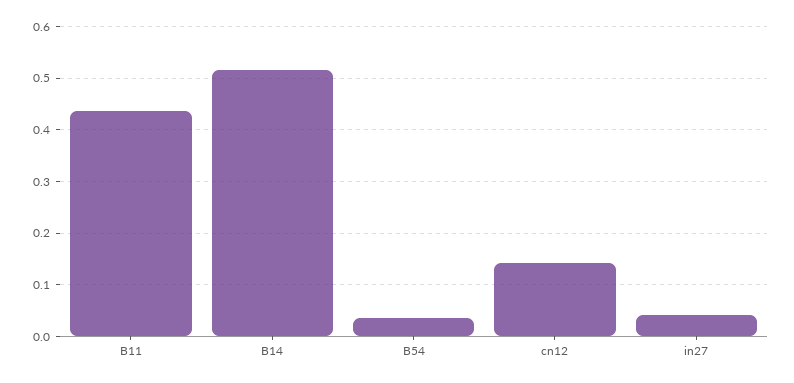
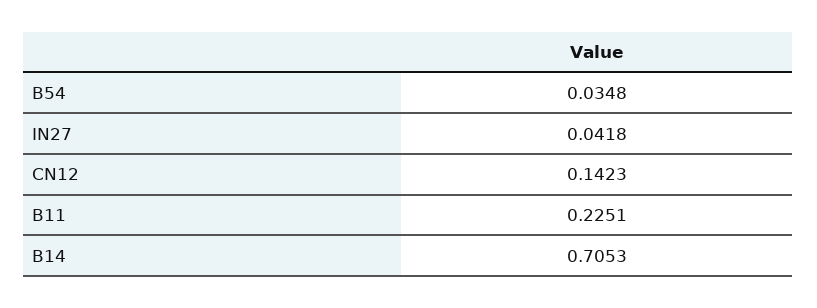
B11: 0.44 -> 0.2251
B14: 0.52 -> 0.7053

